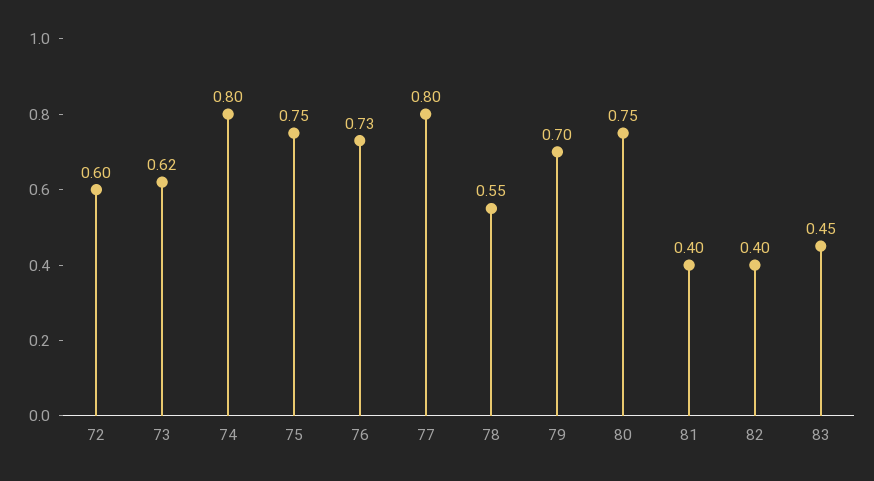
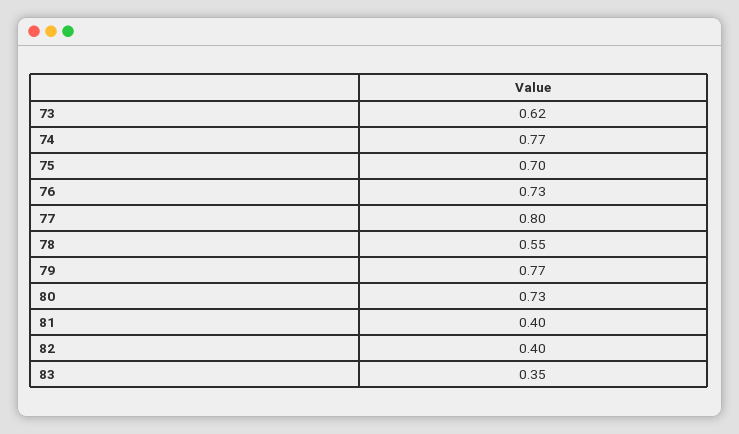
72: 0.6 -> none
74: 0.8 -> 0.77
75: 0.75 -> 0.7
79: 0.7 -> 0.77
80: 0.75 -> 0.73
83: 0.45 -> 0.35

